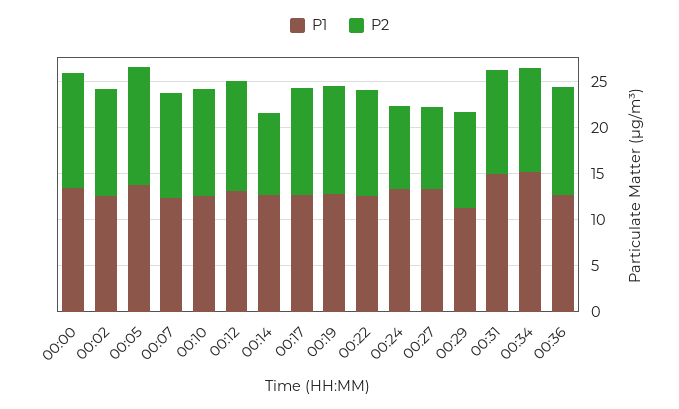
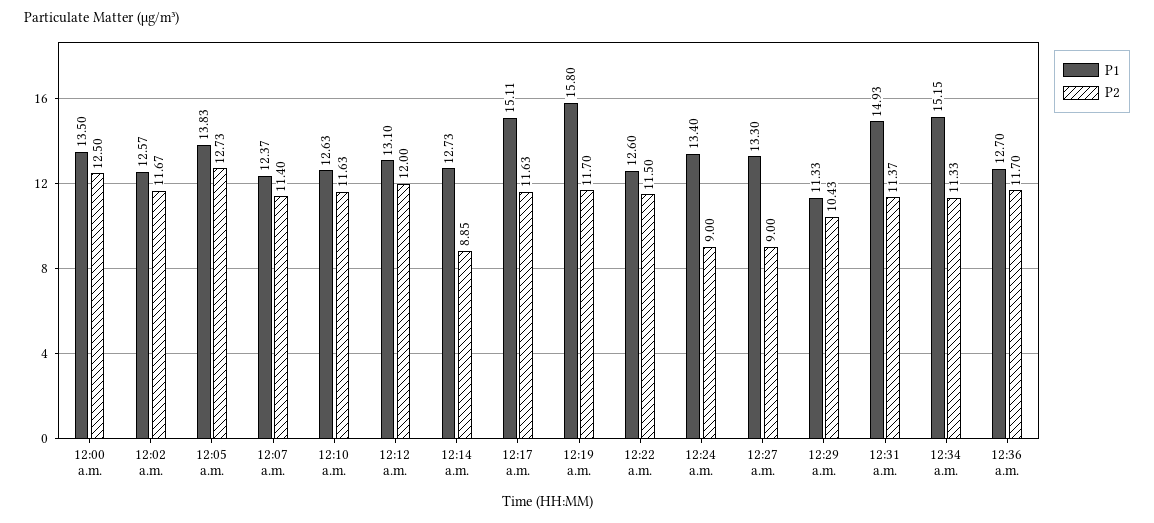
P1, 00:17: 13 -> 15.11
P1, 00:19: 13 -> 15.8

